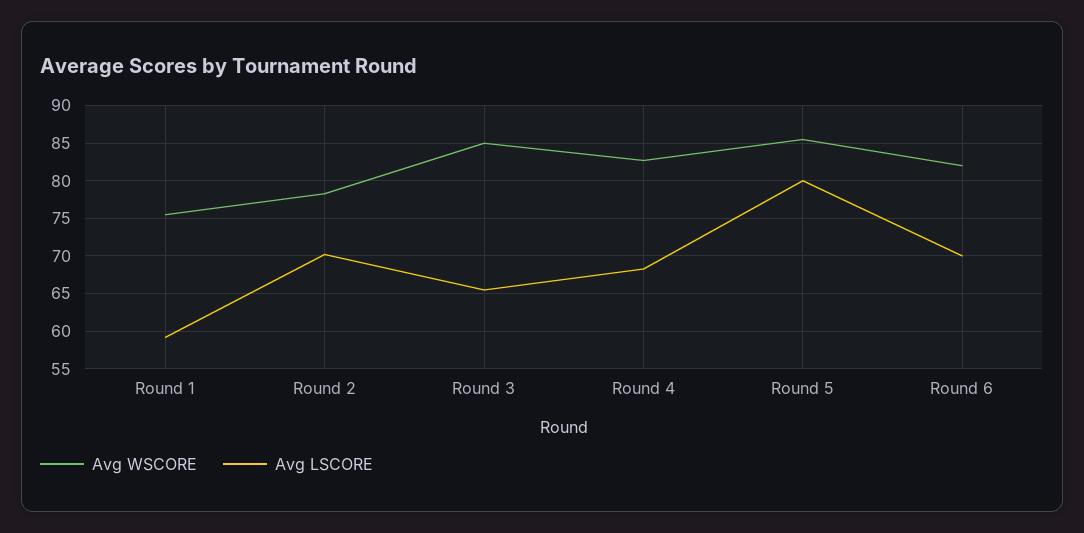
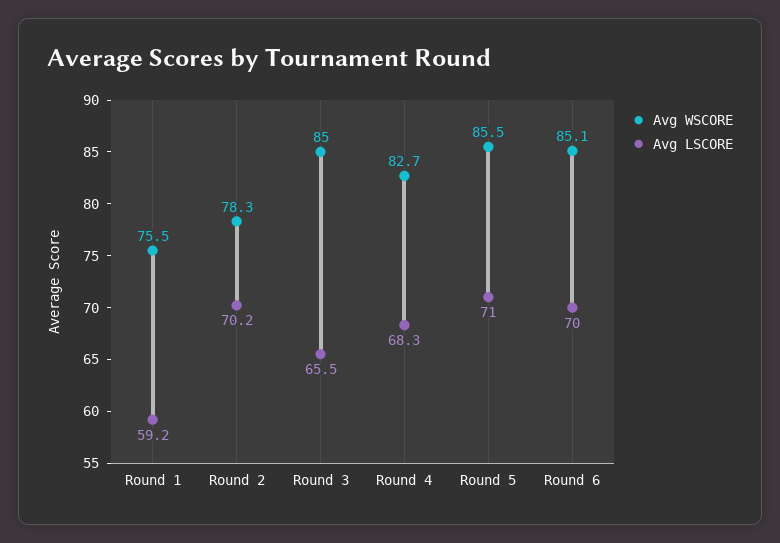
Avg LSCORE, Round 5: 80 -> 71
Avg WSCORE, Round 6: 82 -> 85.1

